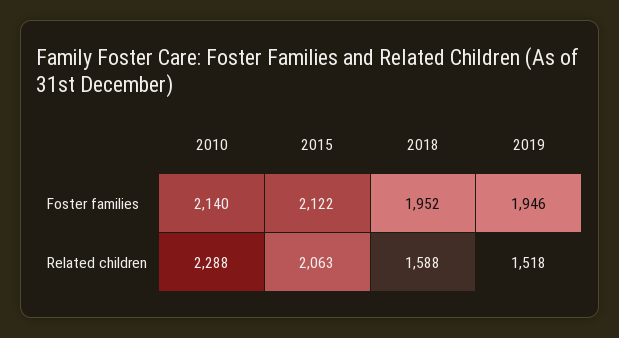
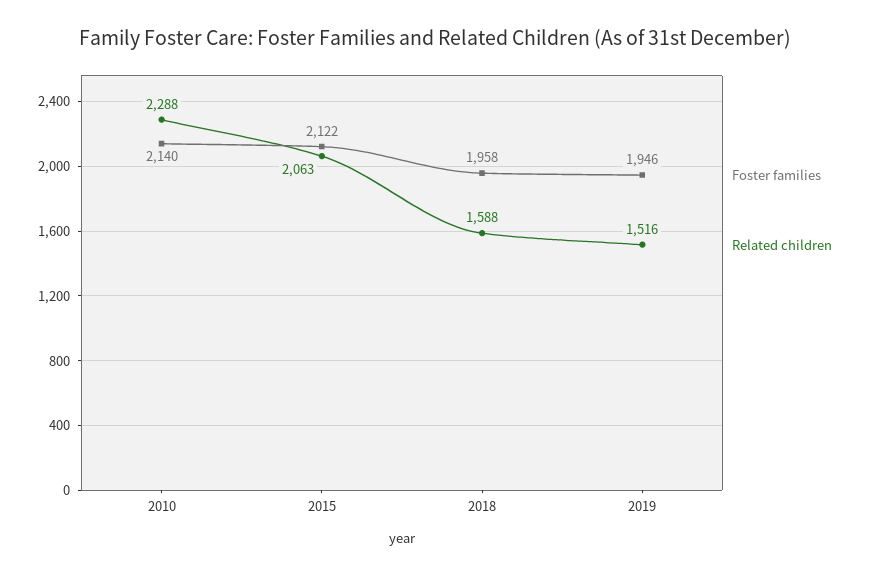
Foster families, 2018: 1952 -> 1958
Related children, 2019: 1518 -> 1516

